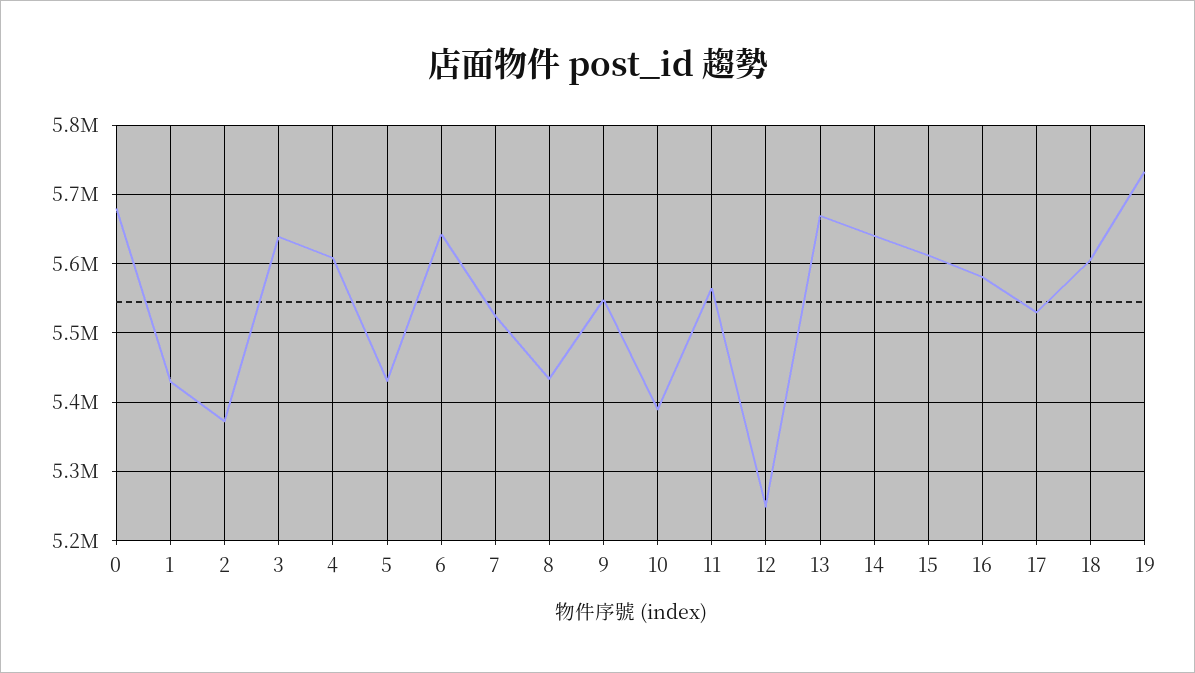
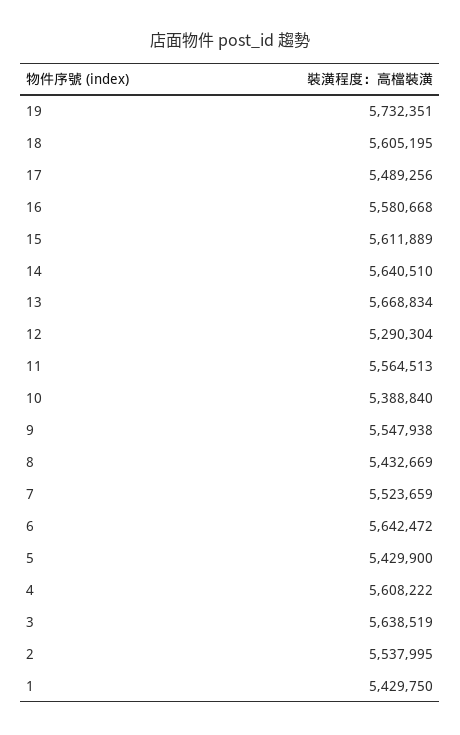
0: 5680000 -> none
2: 5370000 -> 5537995
12: 5250000 -> 5290304
17: 5530000 -> 5489256

